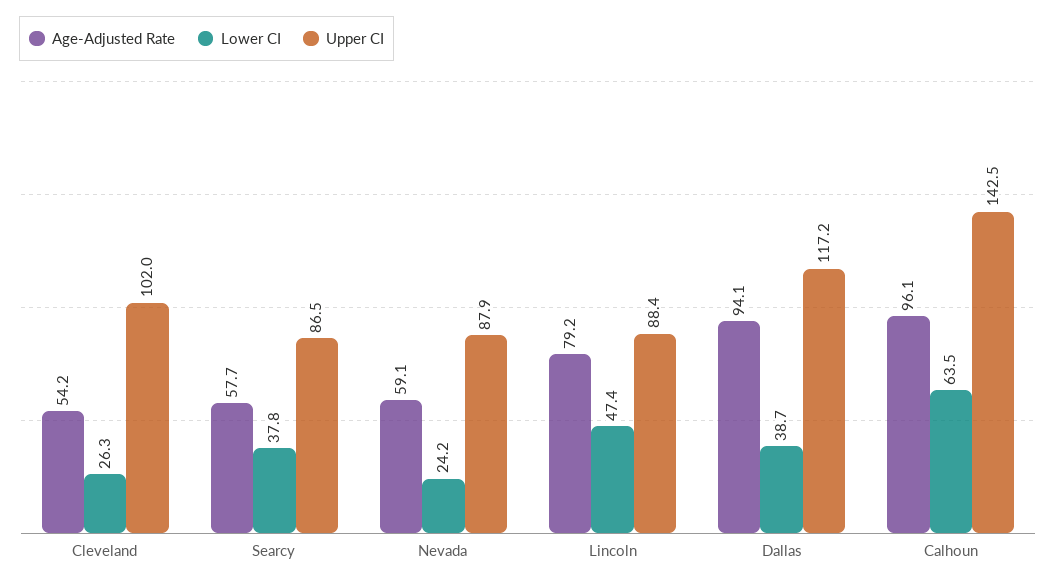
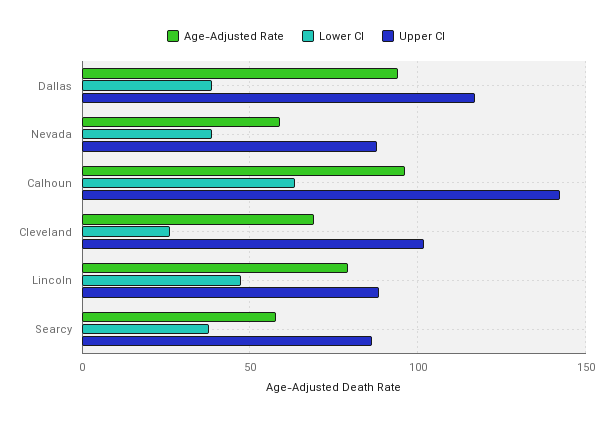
Age-Adjusted Rate, Cleveland: 54.2 -> 70
Lower CI, Nevada: 24.2 -> 40

